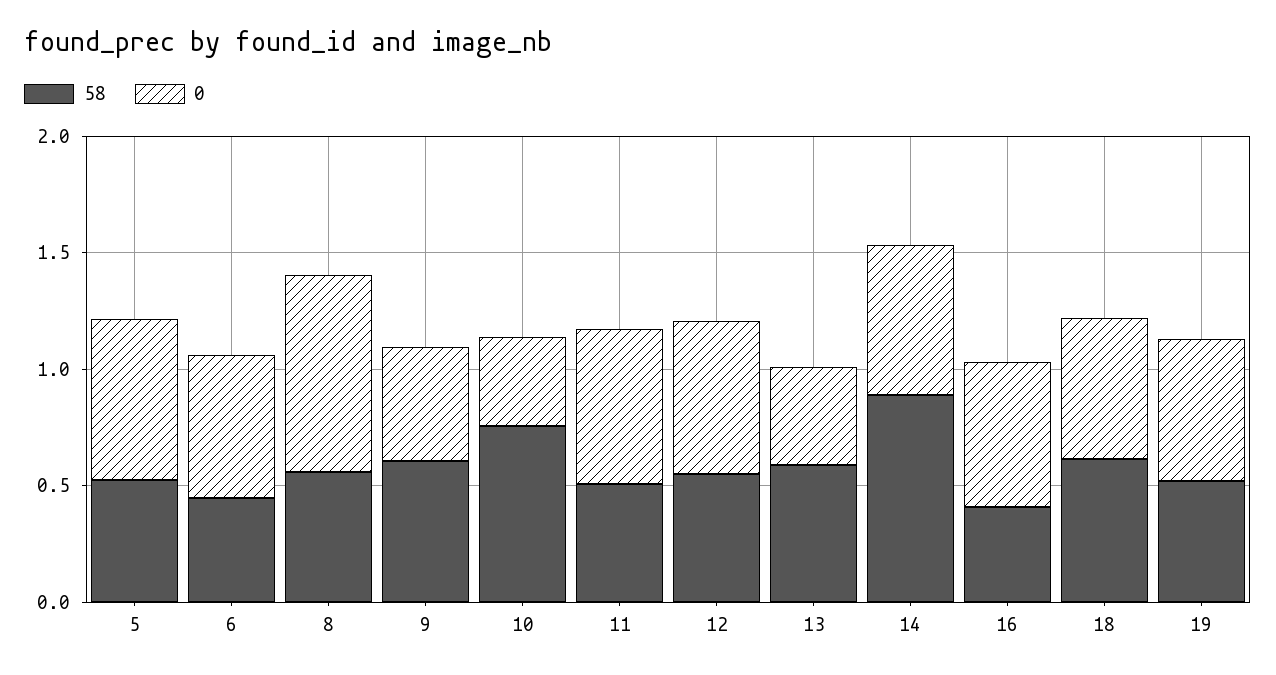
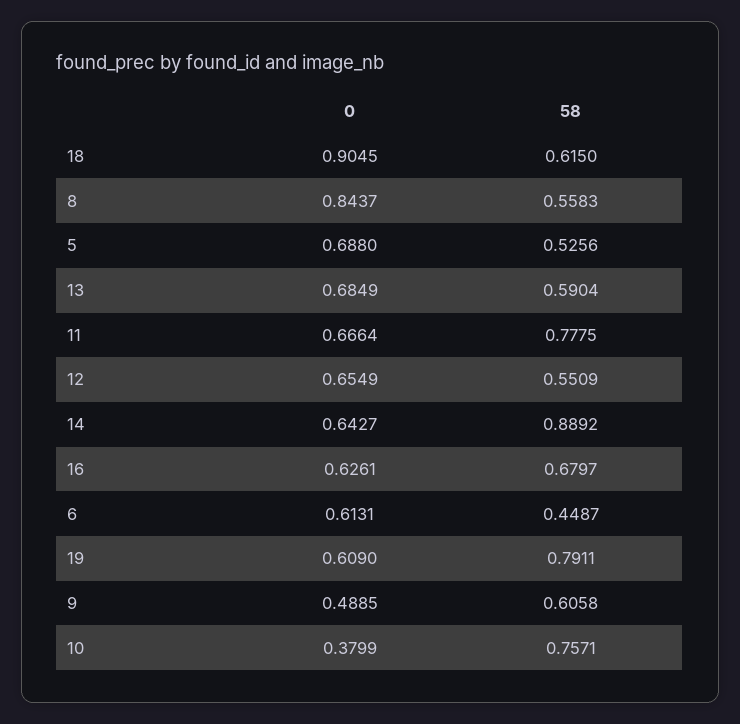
58, 11: 0.5 -> 0.7775
0, 13: 0.4 -> 0.6849
58, 16: 0.4 -> 0.6797
0, 18: 0.6 -> 0.9045
58, 19: 0.5 -> 0.7911

